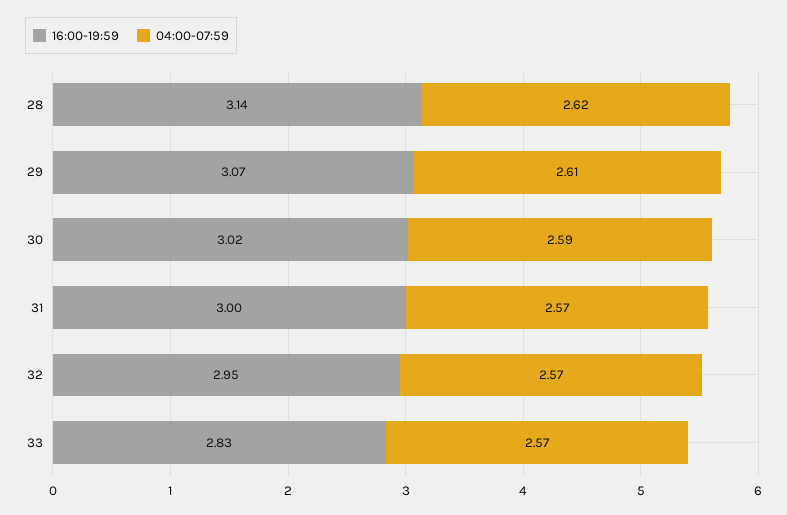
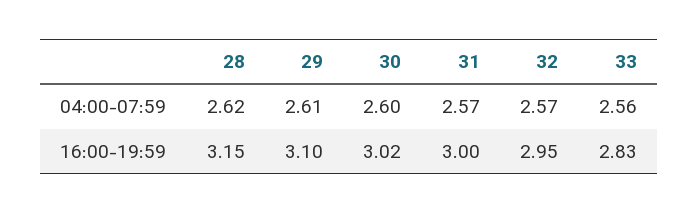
16:00-19:59, 28: 3.14 -> 3.15
16:00-19:59, 29: 3.07 -> 3.1
04:00-07:59, 30: 2.59 -> 2.6
04:00-07:59, 33: 2.57 -> 2.56

